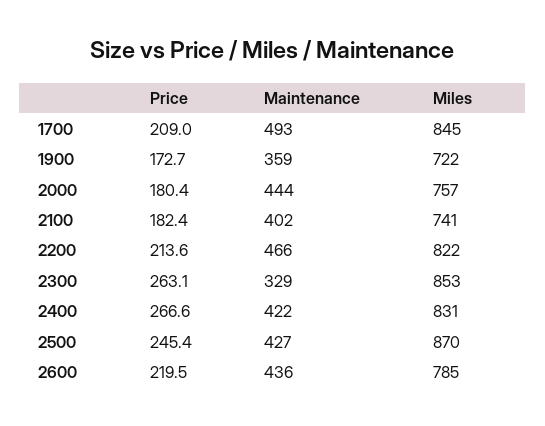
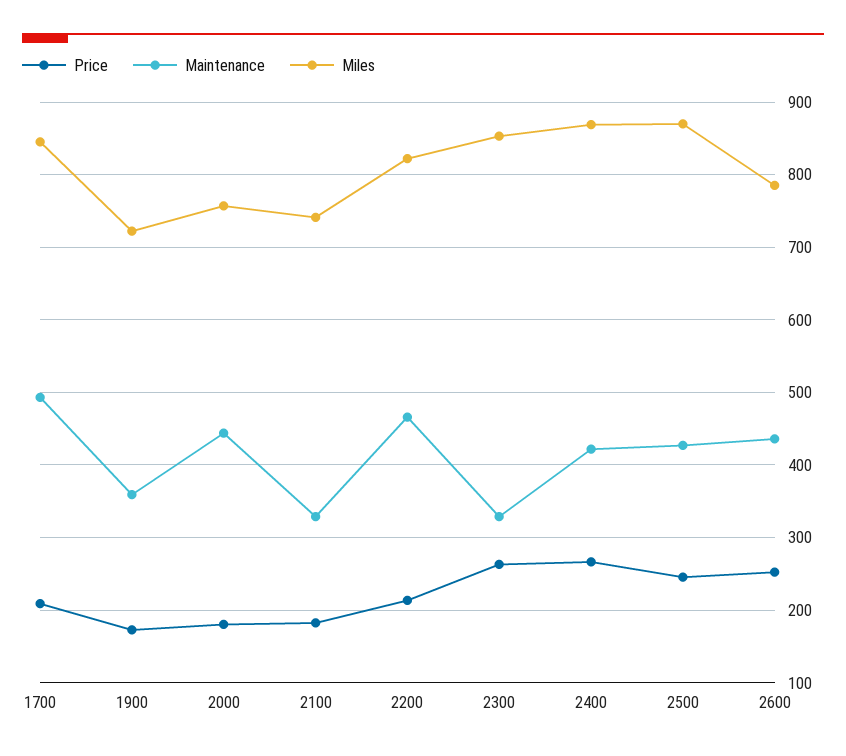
Maintenance, 2100: 402 -> 330
Miles, 2400: 831 -> 870
Price, 2600: 219.5 -> 250

